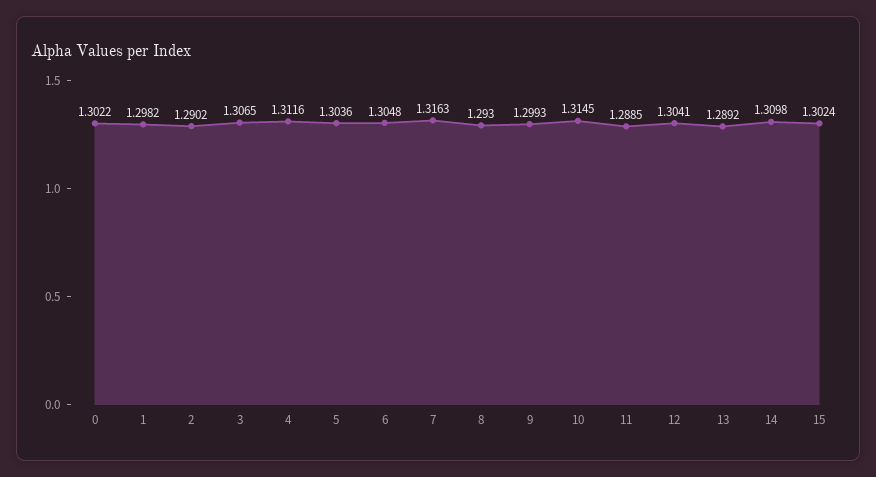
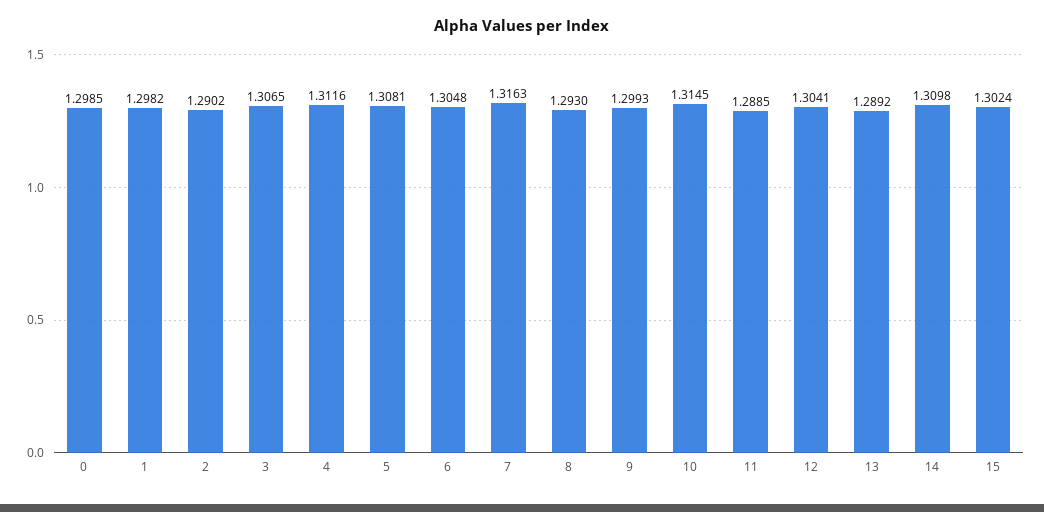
0: 1.3022 -> 1.2985
5: 1.3036 -> 1.3081

